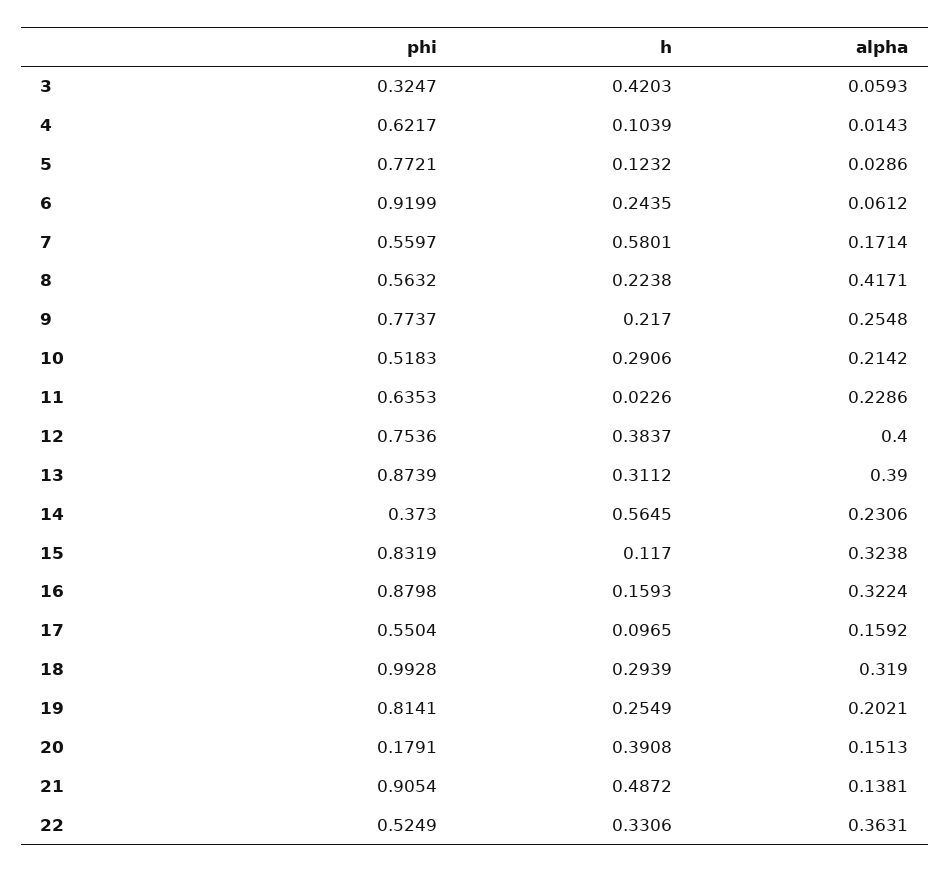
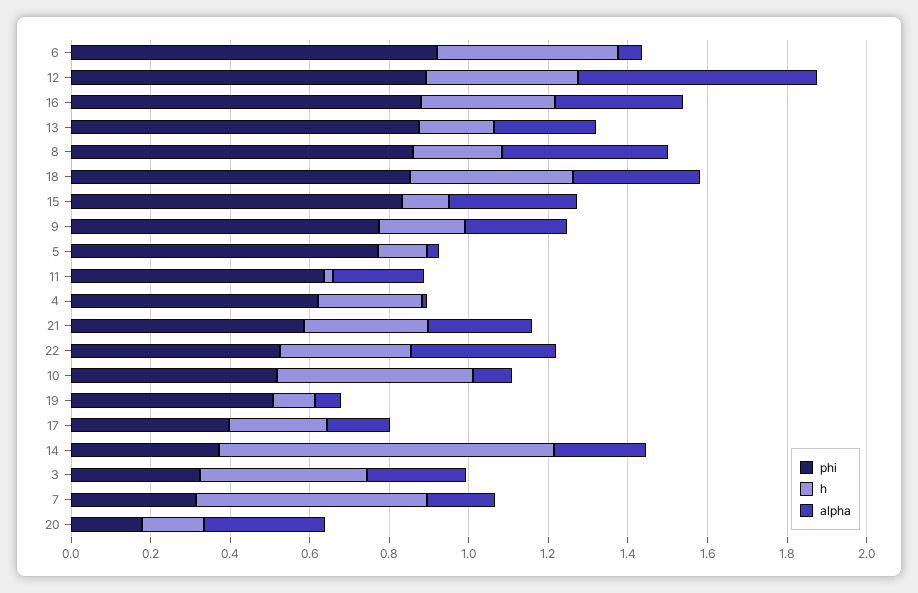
alpha, 3: 0.0593 -> 0.25
h, 4: 0.1039 -> 0.25
h, 6: 0.2435 -> 0.45
phi, 7: 0.5597 -> 0.3
phi, 8: 0.5632 -> 0.85
h, 10: 0.2906 -> 0.5
alpha, 10: 0.2142 -> 0.1
phi, 12: 0.7536 -> 0.9
alpha, 12: 0.4 -> 0.6
h, 13: 0.3112 -> 0.2
alpha, 13: 0.39 -> 0.25
h, 14: 0.5645 -> 0.85
h, 16: 0.1593 -> 0.35
phi, 17: 0.5504 -> 0.4
h, 17: 0.0965 -> 0.25
phi, 18: 0.9928 -> 0.85
h, 18: 0.2939 -> 0.4
phi, 19: 0.8141 -> 0.5
h, 19: 0.2549 -> 0.1
alpha, 19: 0.2021 -> 0.05
h, 20: 0.3908 -> 0.15
alpha, 20: 0.1513 -> 0.3
phi, 21: 0.9054 -> 0.6
h, 21: 0.4872 -> 0.3
alpha, 21: 0.1381 -> 0.25

